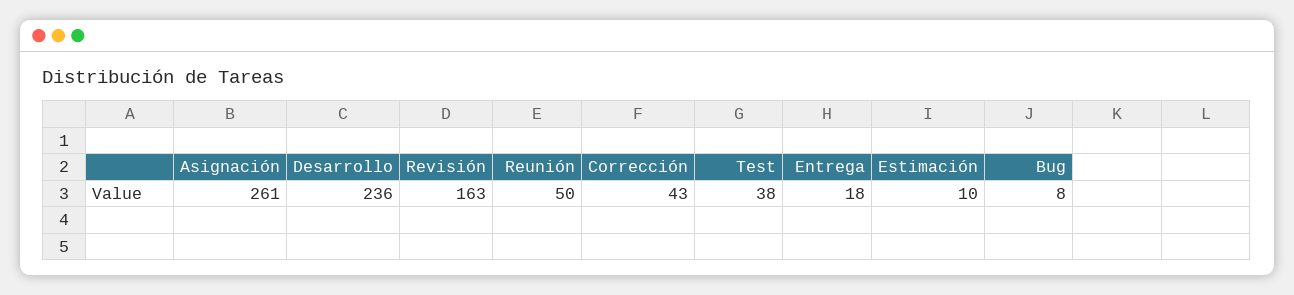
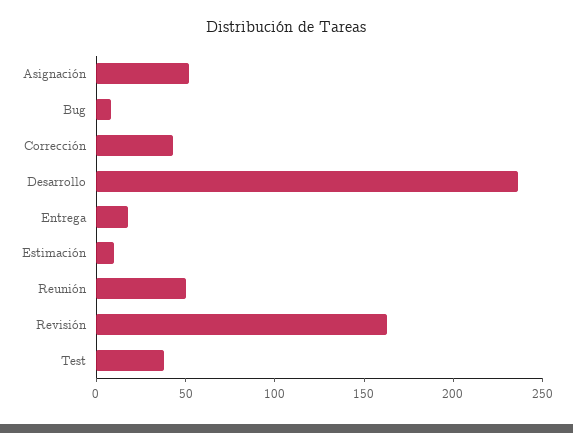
Asignación: 261 -> 50

